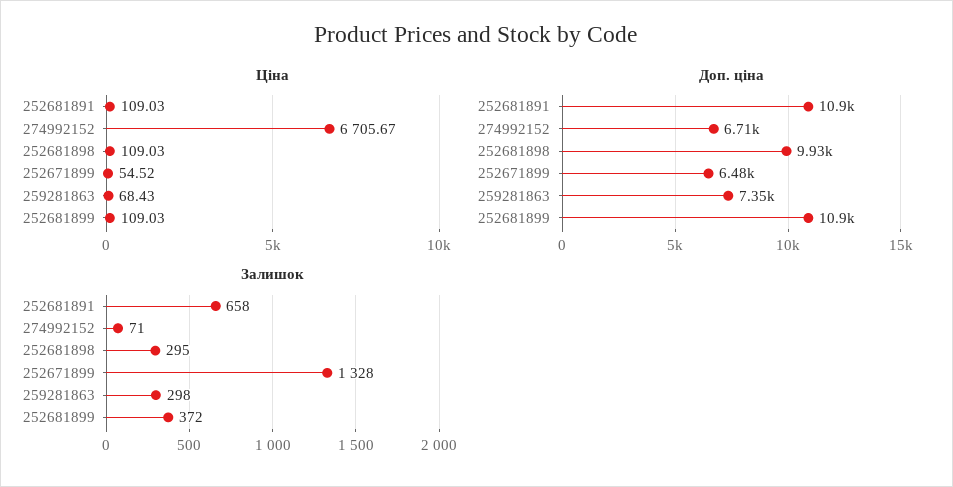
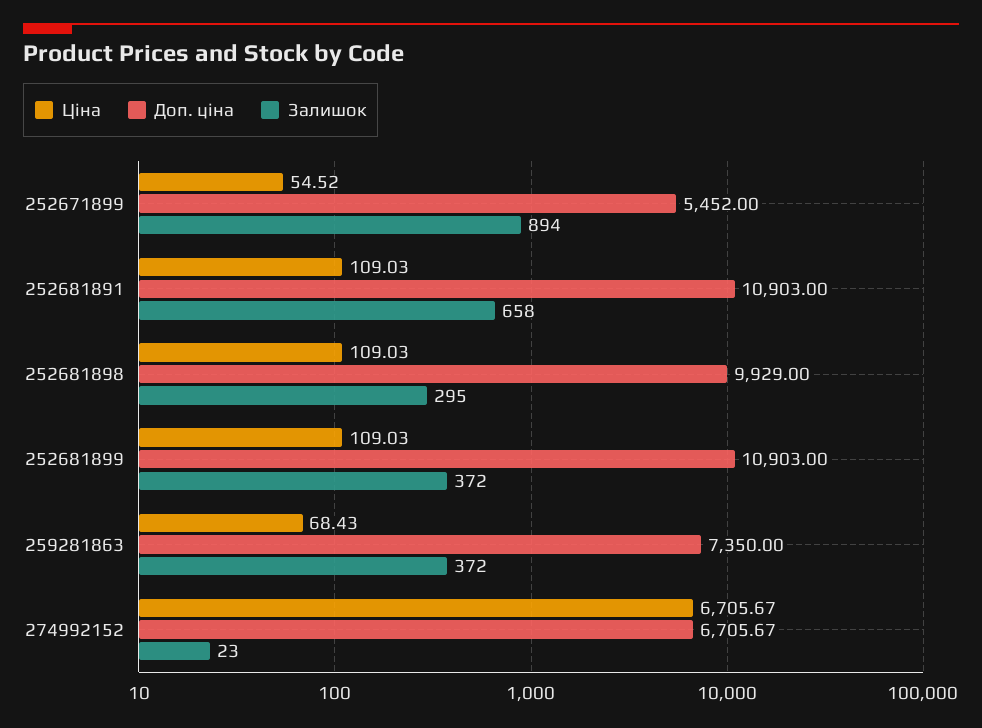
Доп. ціна, 252671899: 6480 -> 5452
Залишок, 274992152: 71 -> 23
Залишок, 252671899: 1328 -> 894
Залишок, 259281863: 298 -> 372

